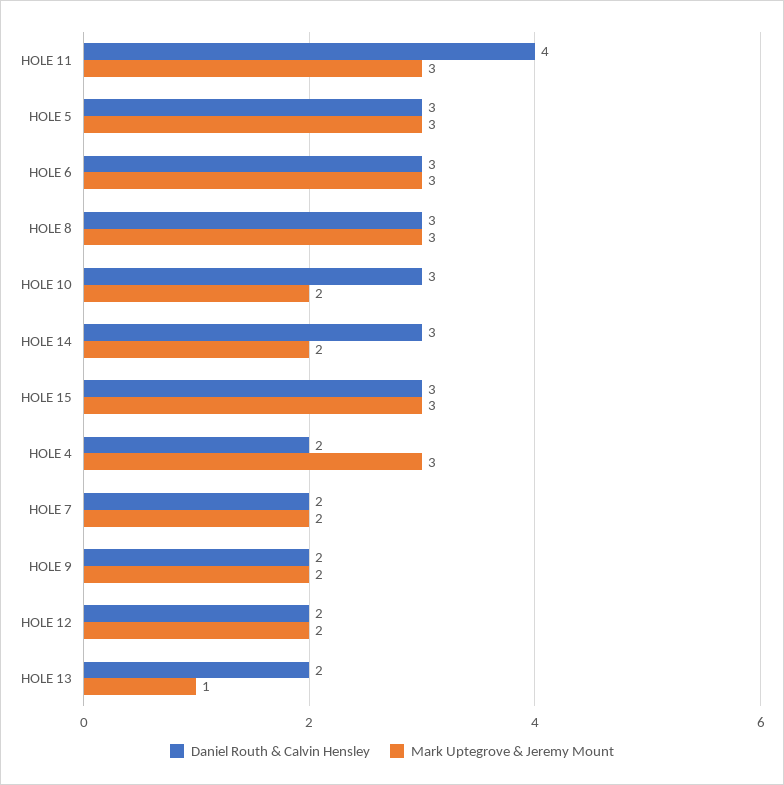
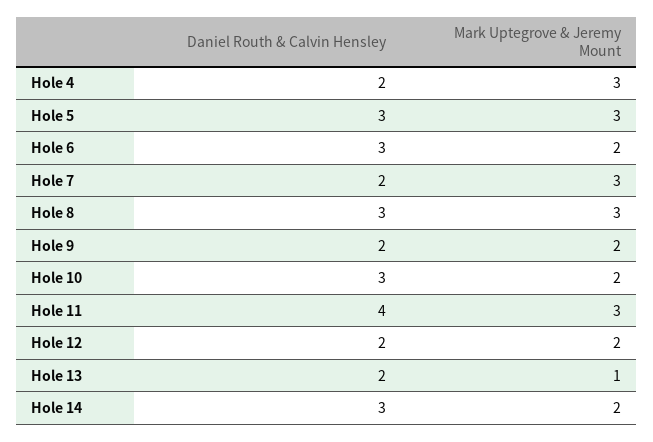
Mark Uptegrove & Jeremy Mount, HOLE 6: 3 -> 2
Daniel Routh & Calvin Hensley, HOLE 15: 3 -> none
Mark Uptegrove & Jeremy Mount, HOLE 15: 3 -> none
Mark Uptegrove & Jeremy Mount, HOLE 7: 2 -> 3

